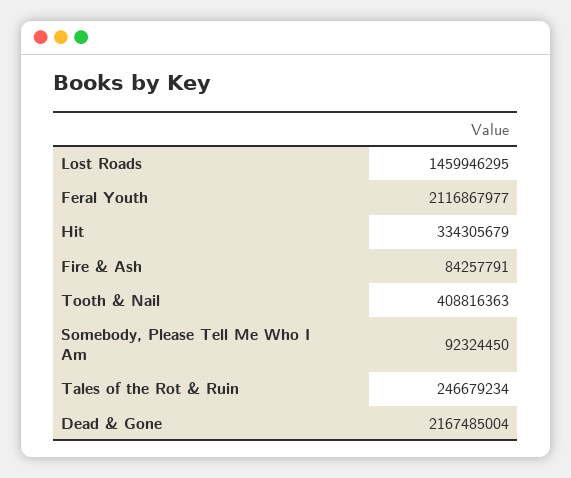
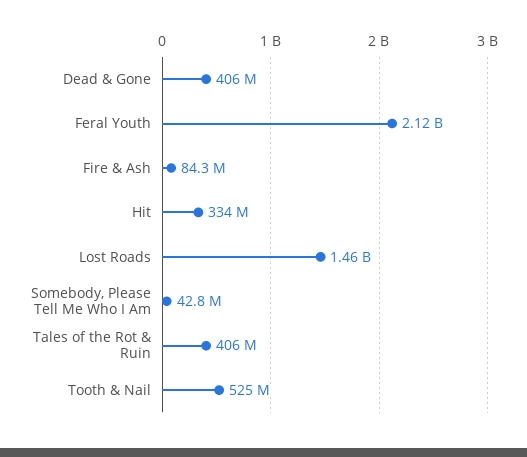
Tooth & Nail: 408816363 -> 525000000
Somebody, Please Tell Me Who I Am: 92324450 -> 42800000
Tales of the Rot & Ruin: 246679234 -> 406000000
Dead & Gone: 2167485004 -> 406000000

